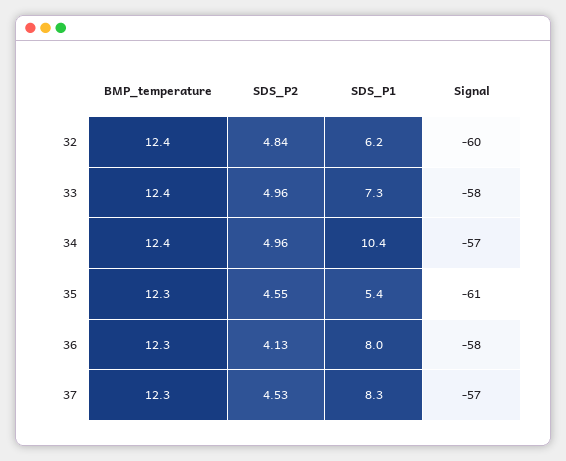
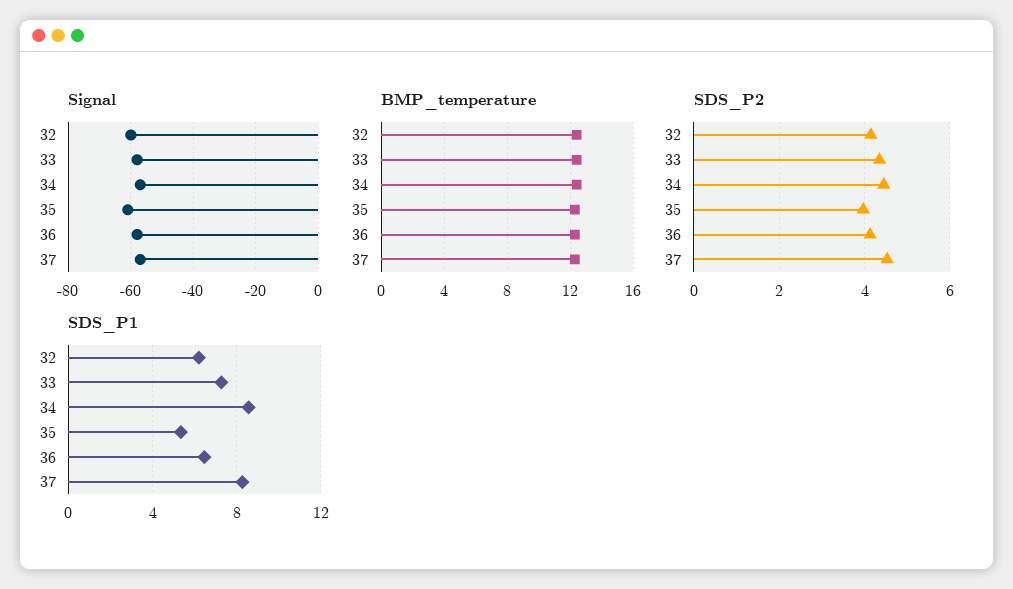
SDS_P2, 32: 4.84 -> 4.2
SDS_P2, 33: 4.96 -> 4.4
SDS_P2, 34: 4.96 -> 4.4
SDS_P1, 34: 10.4 -> 8.5
SDS_P2, 35: 4.55 -> 4
SDS_P1, 36: 8 -> 6.5

